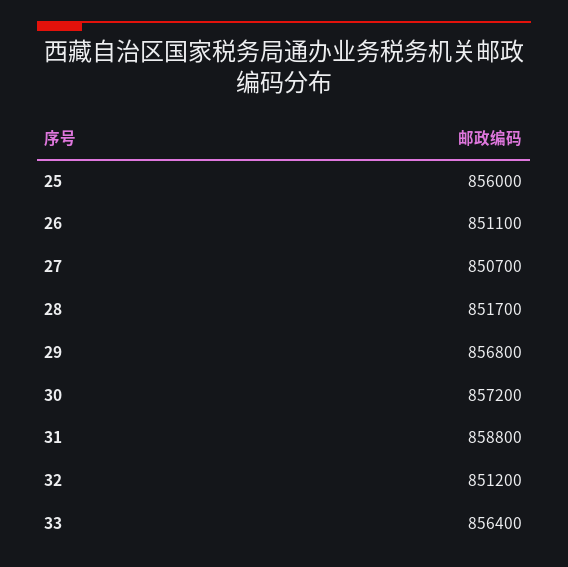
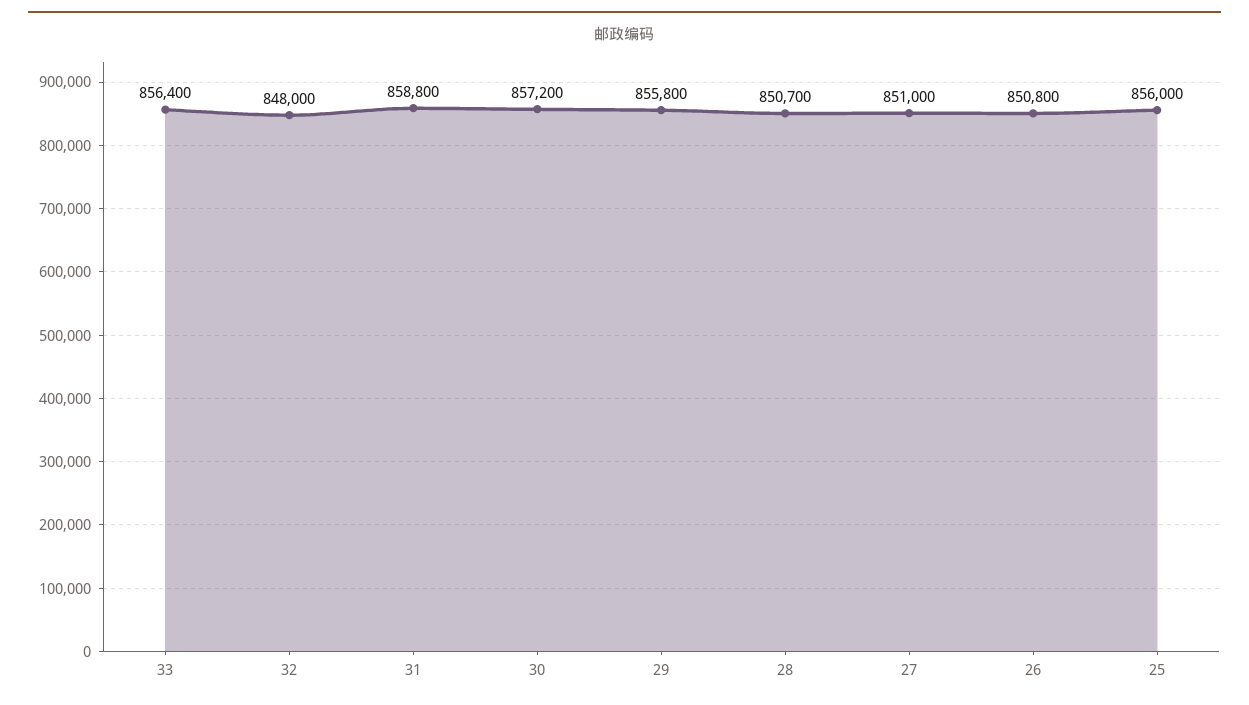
26: 851100 -> 850800
27: 850700 -> 851000
28: 851700 -> 850700
29: 856800 -> 855800
32: 851200 -> 848000

